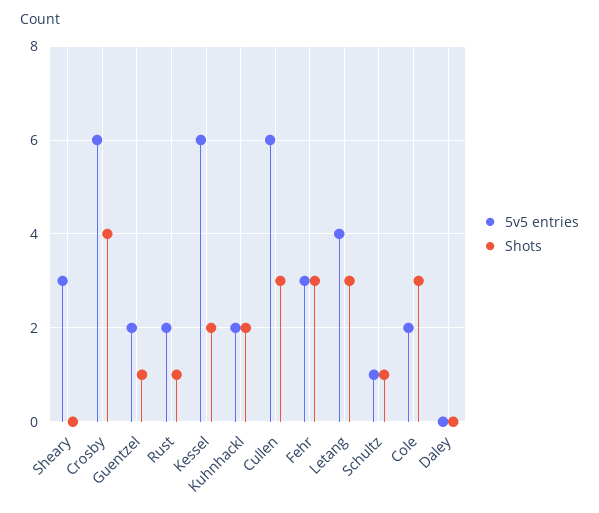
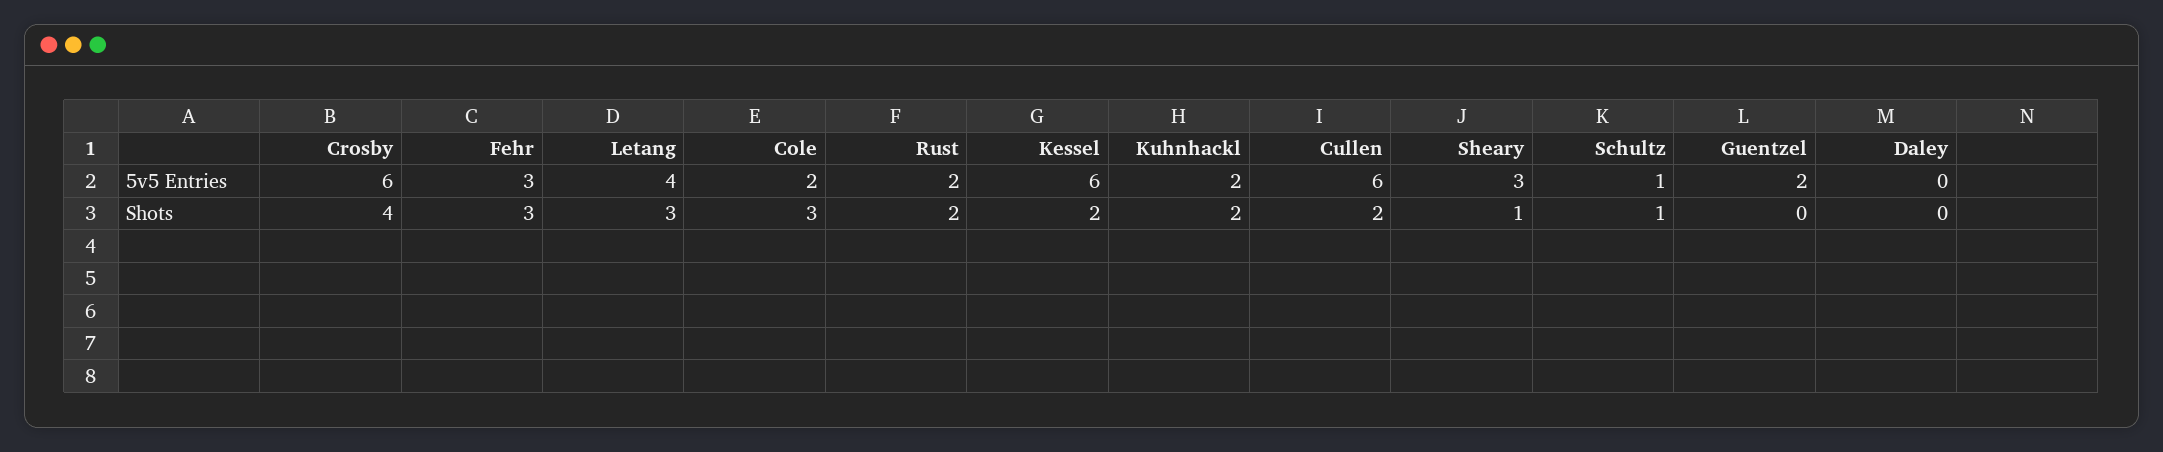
Shots, Sheary: 0 -> 1
Shots, Guentzel: 1 -> 0
Shots, Rust: 1 -> 2
Shots, Cullen: 3 -> 2

